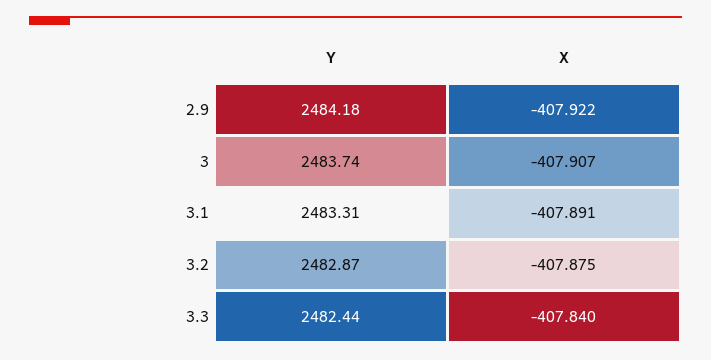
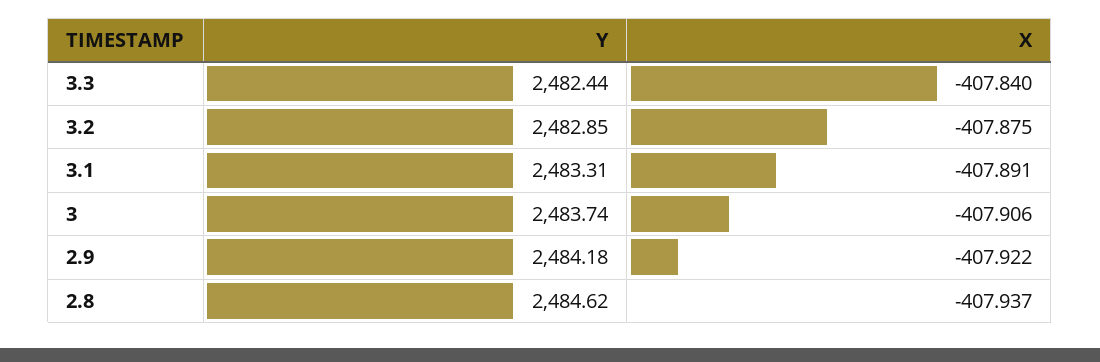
X, 3: -407.907 -> -407.906
Y, 3.2: 2482.87 -> 2482.85
Y, 2.8: none -> 2484.62
X, 2.8: none -> -407.937

